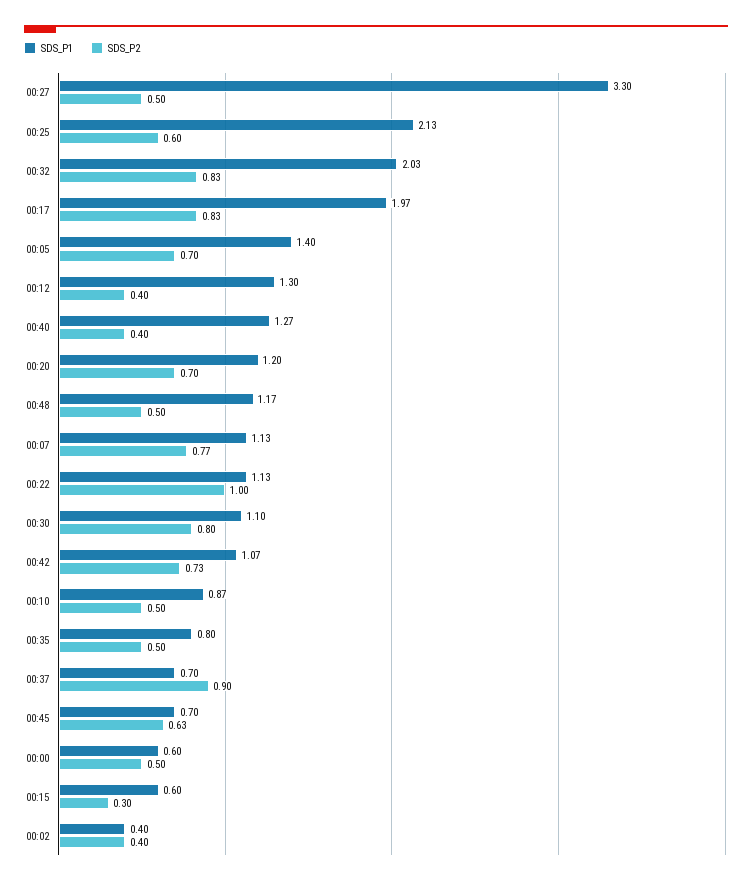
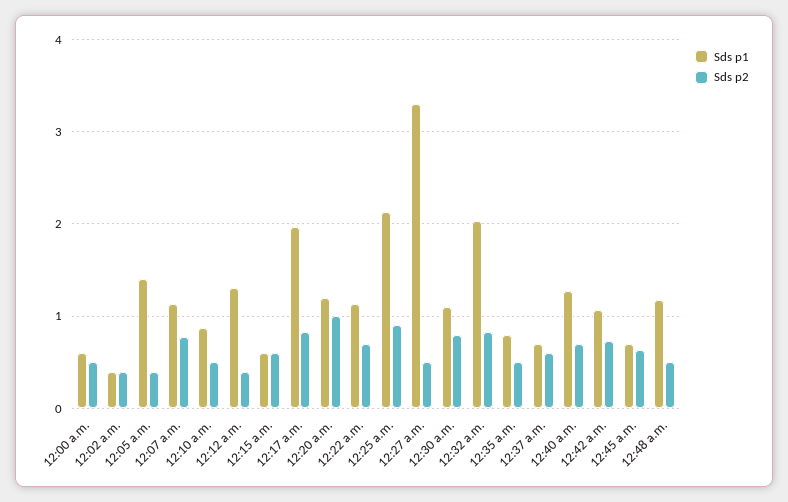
SDS_P2, 00:25: 0.6 -> 0.9
SDS_P2, 00:05: 0.7 -> 0.4
SDS_P2, 00:40: 0.4 -> 0.7
SDS_P2, 00:20: 0.7 -> 1
SDS_P2, 00:22: 1 -> 0.7
SDS_P2, 00:37: 0.9 -> 0.6
SDS_P2, 00:15: 0.3 -> 0.6

